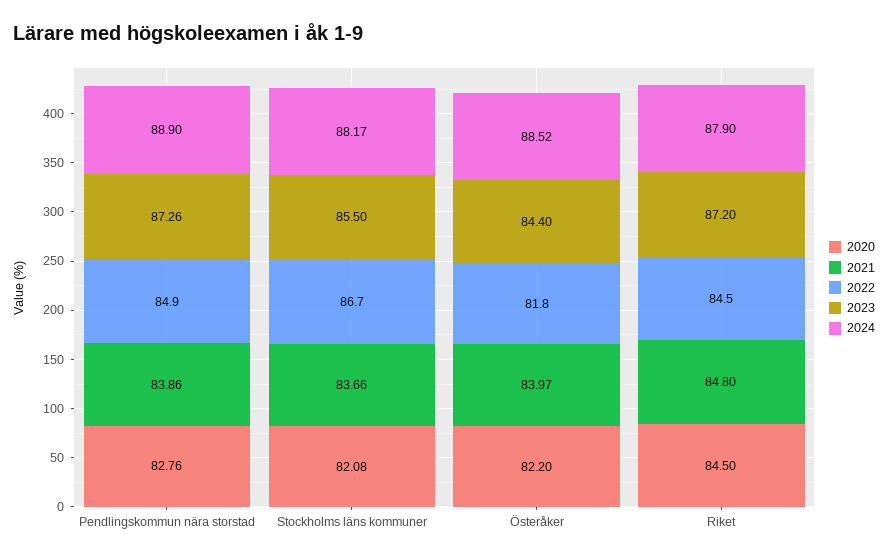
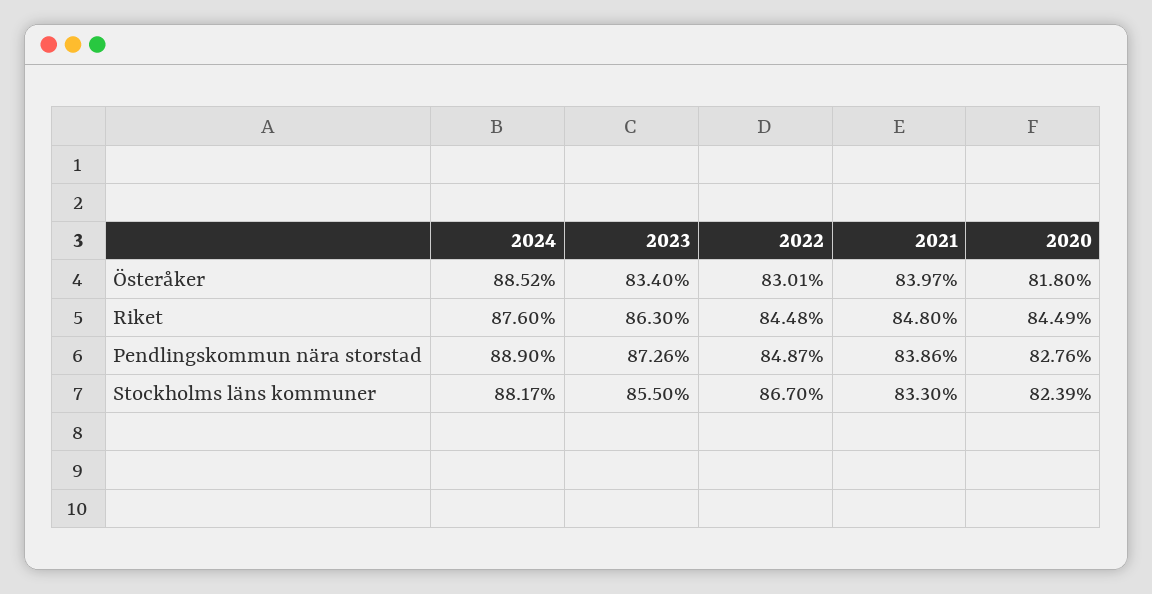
2020, Stockholms läns kommuner: 82.08 -> 82.39
2021, Stockholms läns kommuner: 83.66 -> 83.3
2020, Österåker: 82.2 -> 81.8
2022, Österåker: 81.8 -> 83.01
2023, Österåker: 84.4 -> 83.4
2020, Riket: 84.5 -> 84.49
2023, Riket: 87.2 -> 86.3
2024, Riket: 87.9 -> 87.6

